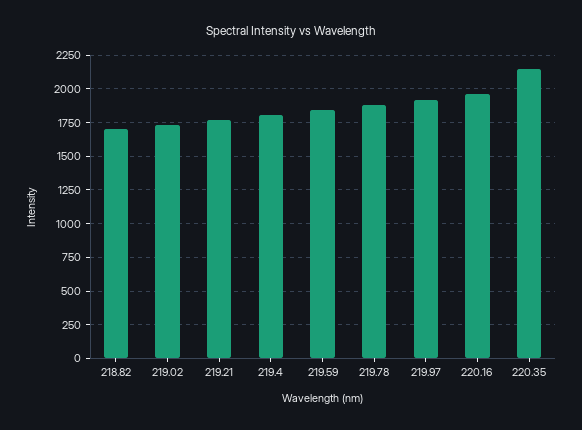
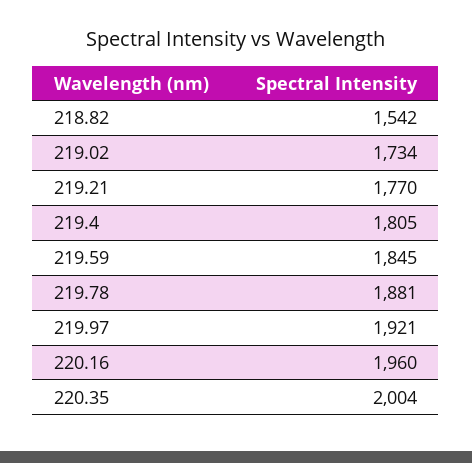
218.82: 1700 -> 1542
220.35: 2150 -> 2004

